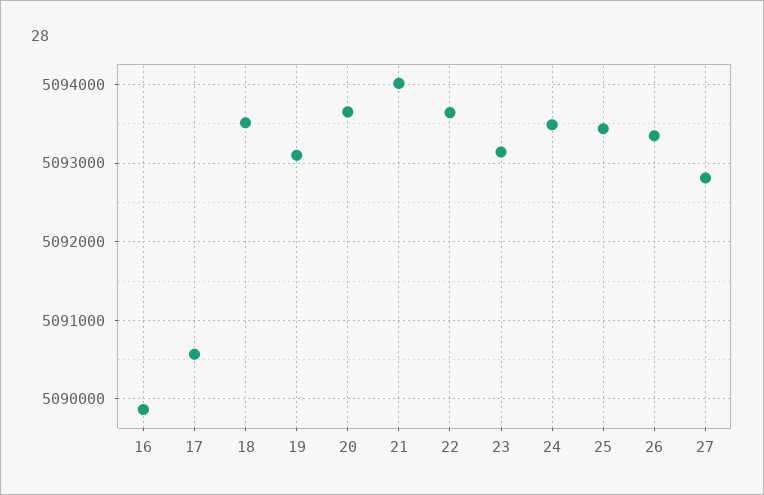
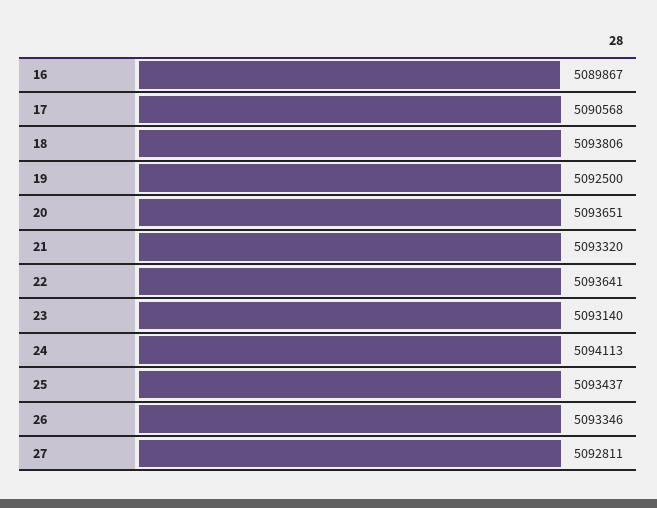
18: 5093500 -> 5093806
19: 5093100 -> 5092500
21: 5094000 -> 5093320
24: 5093500 -> 5094113

